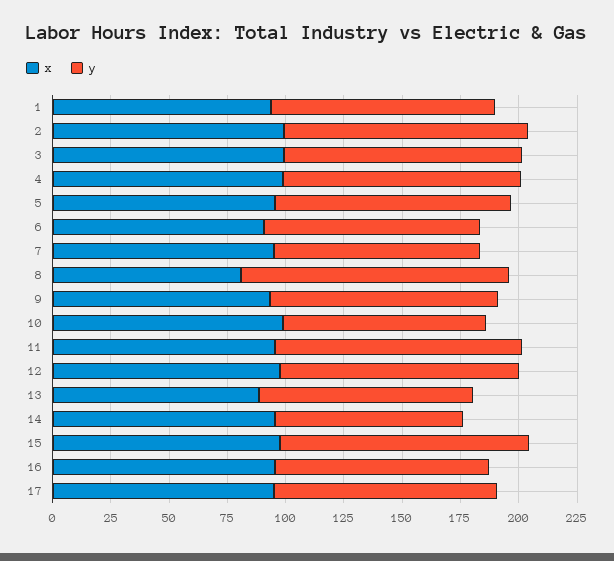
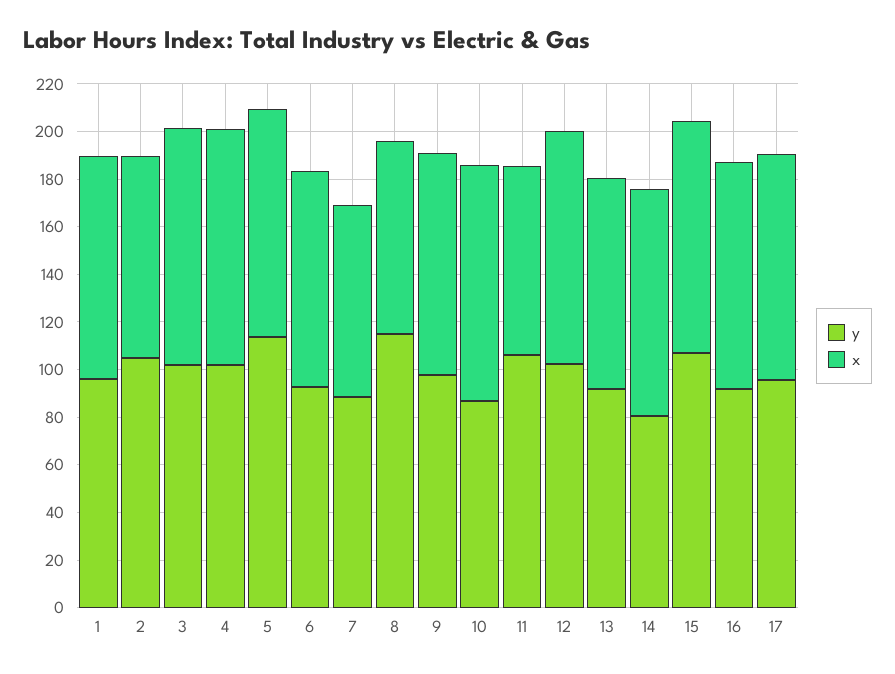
x, 2: 100 -> 85
y, 5: 100 -> 115
x, 7: 95 -> 80
x, 11: 95 -> 80

